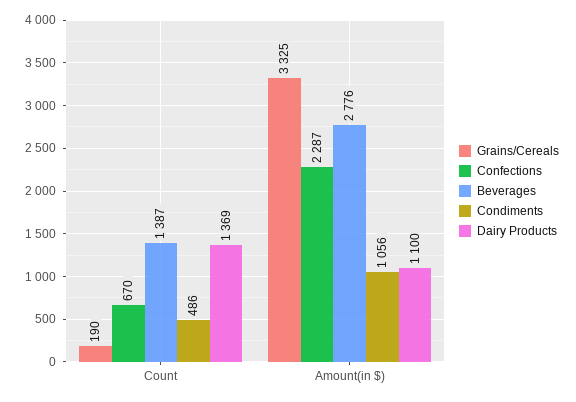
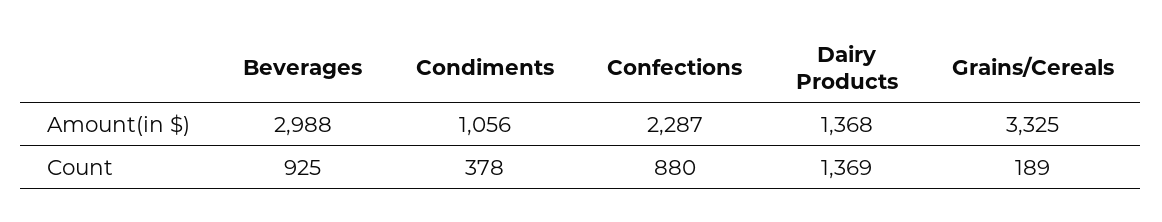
Grains/Cereals, Count: 190 -> 189
Confections, Count: 670 -> 880
Beverages, Count: 1387 -> 925
Condiments, Count: 486 -> 378
Beverages, Amount(in $): 2776 -> 2988
Dairy Products, Amount(in $): 1100 -> 1368

